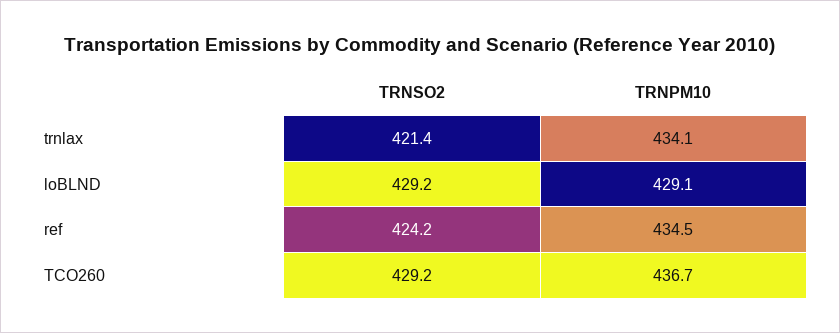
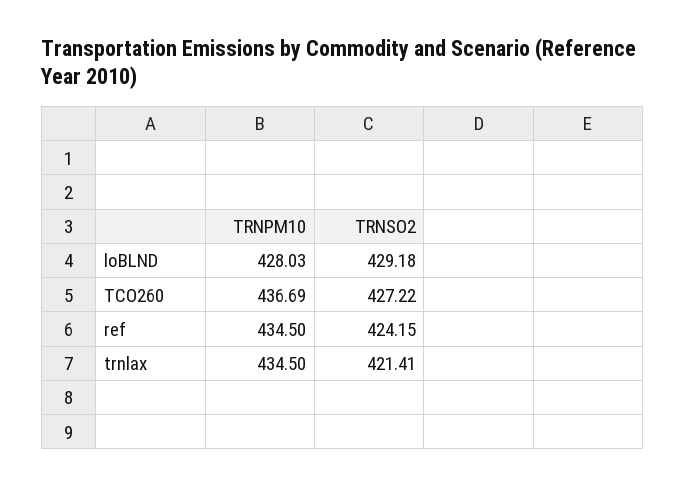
TRNPM10, trnlax: 434.1 -> 434.5
TRNPM10, loBLND: 429.1 -> 428.03
TRNSO2, TCO260: 429.2 -> 427.22

